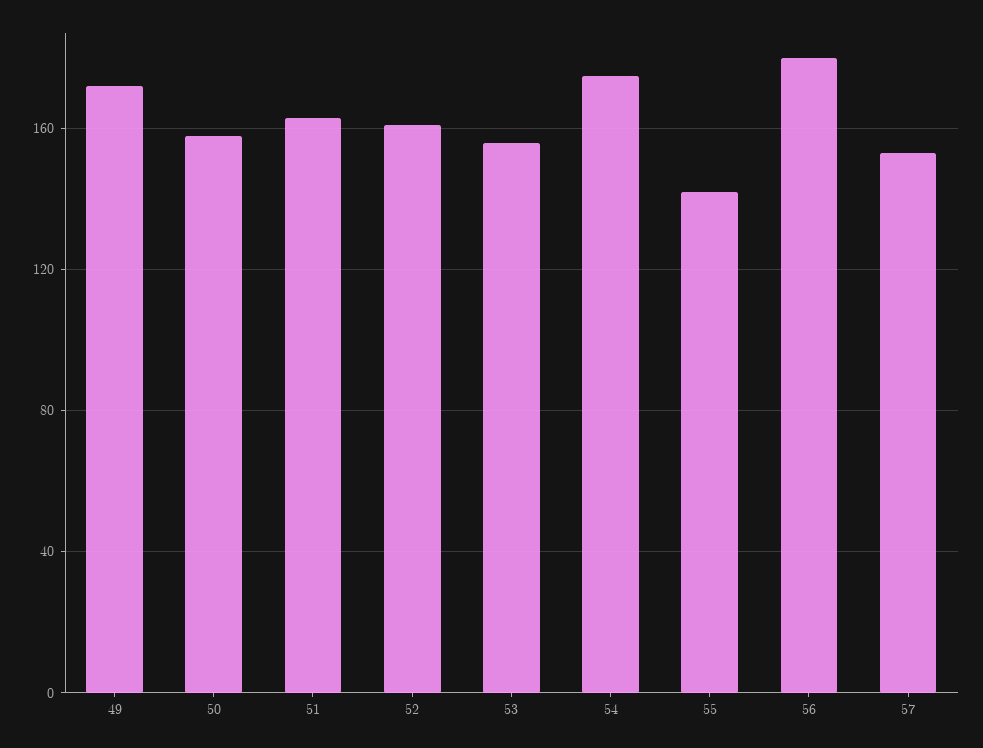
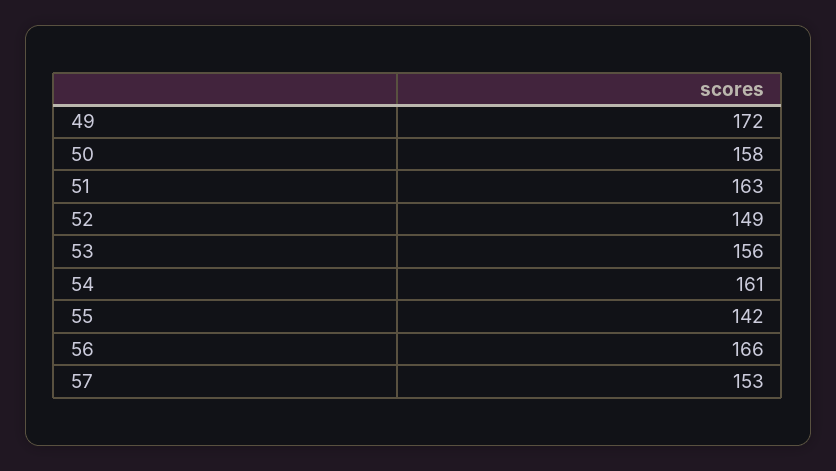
52: 160 -> 149
54: 175 -> 161
56: 180 -> 166

